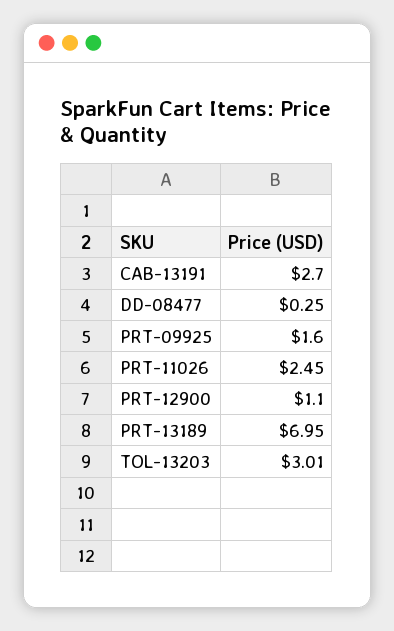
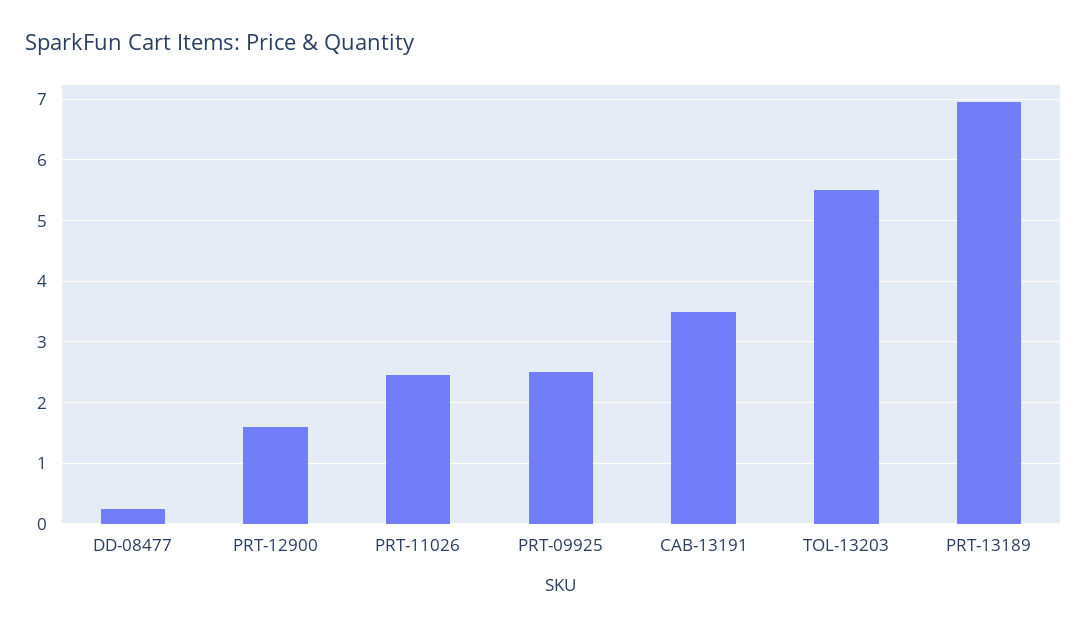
CAB-13191: 2.7 -> 3.5
PRT-09925: 1.6 -> 2.5
PRT-12900: 1.1 -> 1.6
TOL-13203: 3.01 -> 5.5

